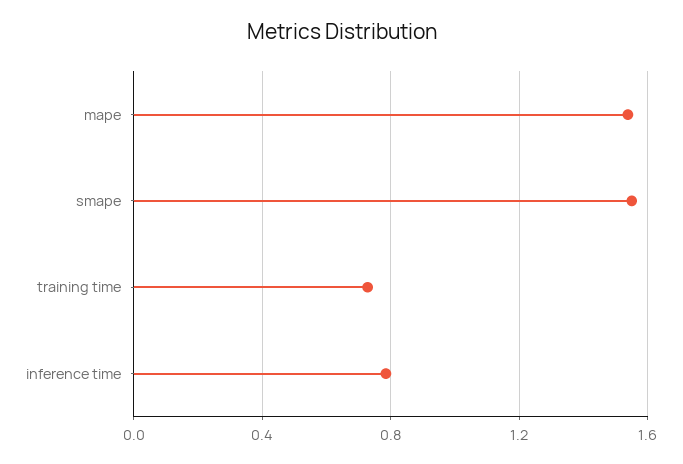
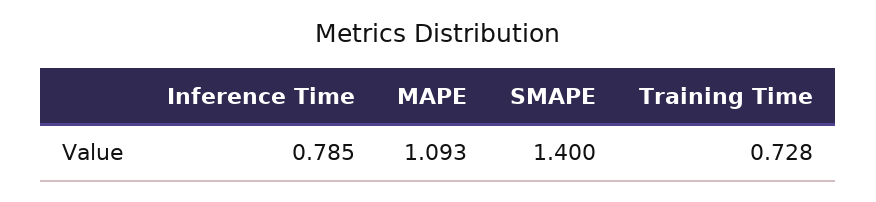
mape: 1.55 -> 1.093
smape: 1.55 -> 1.4

